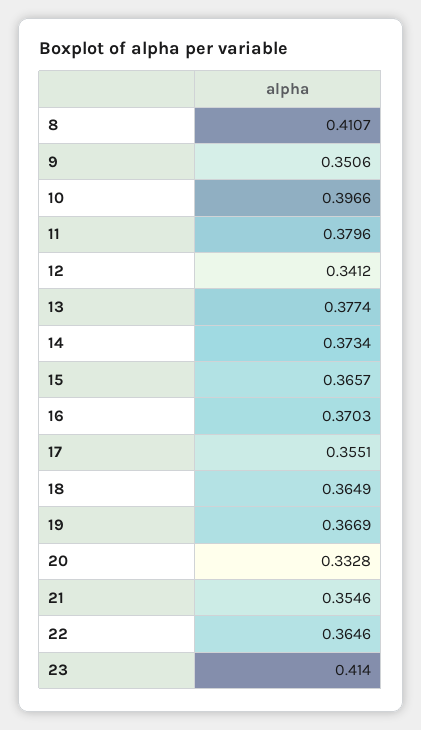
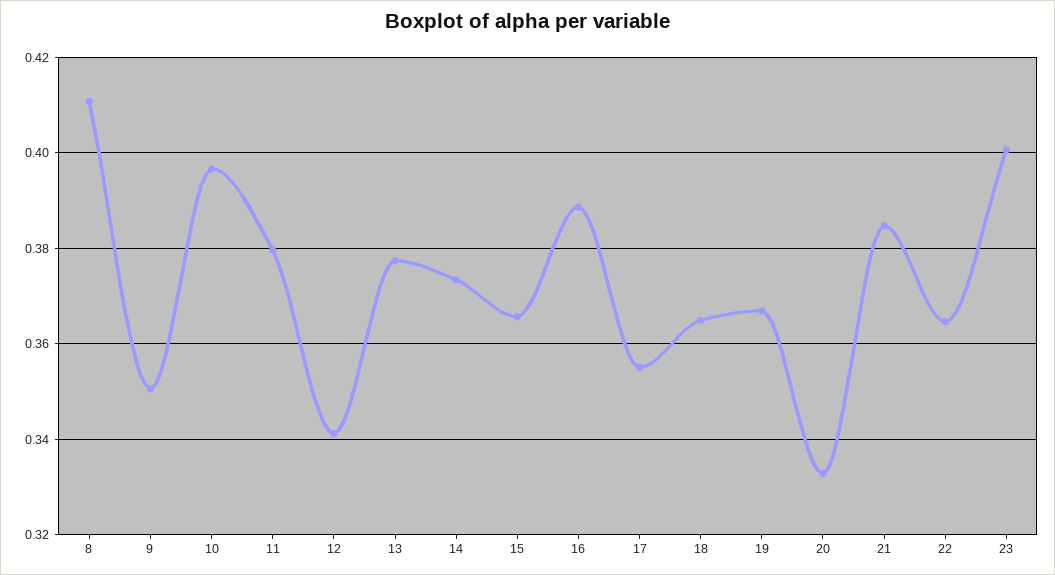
16: 0.3703 -> 0.388
21: 0.3546 -> 0.384
23: 0.414 -> 0.4

